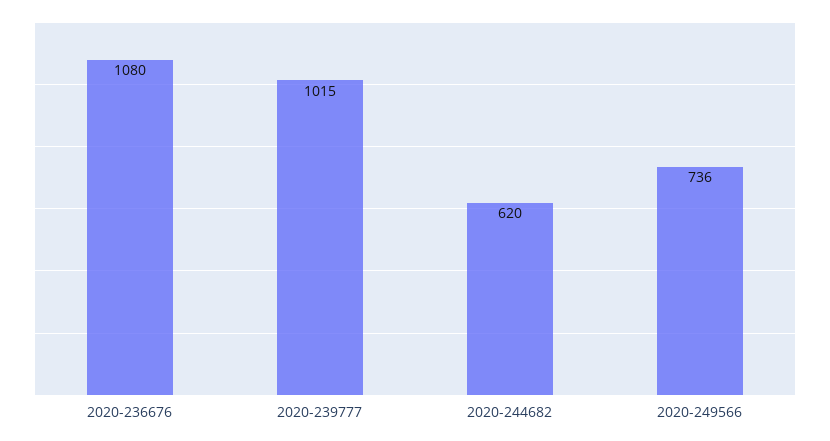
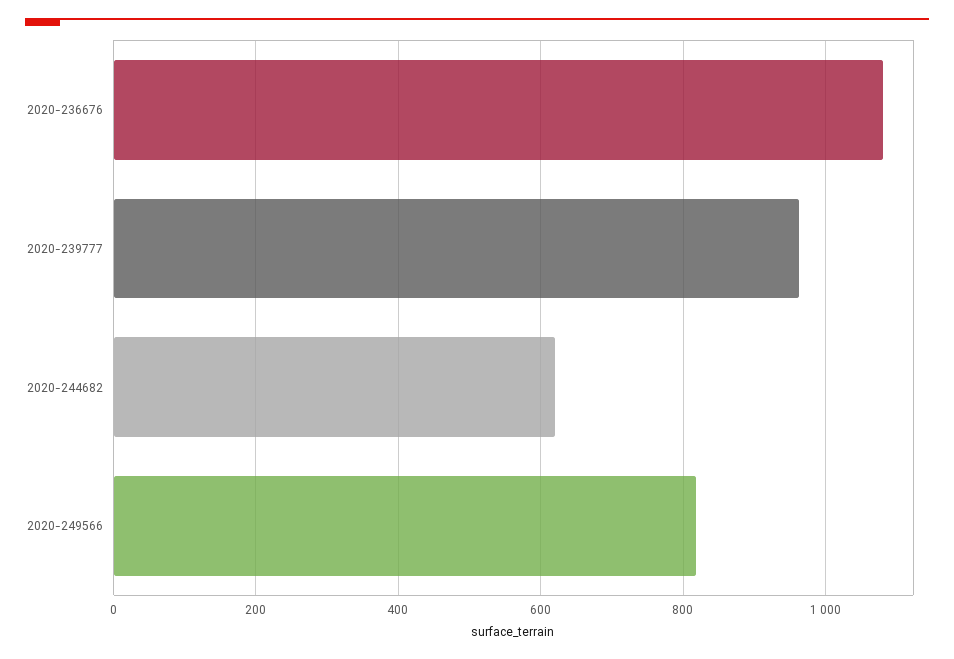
2020-239777: 1015 -> 960
2020-249566: 736 -> 820

